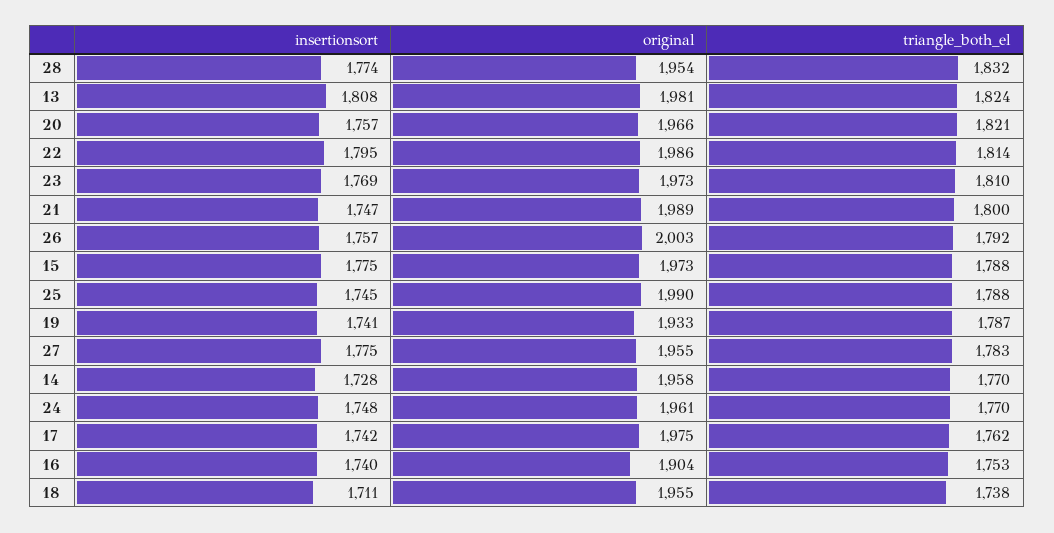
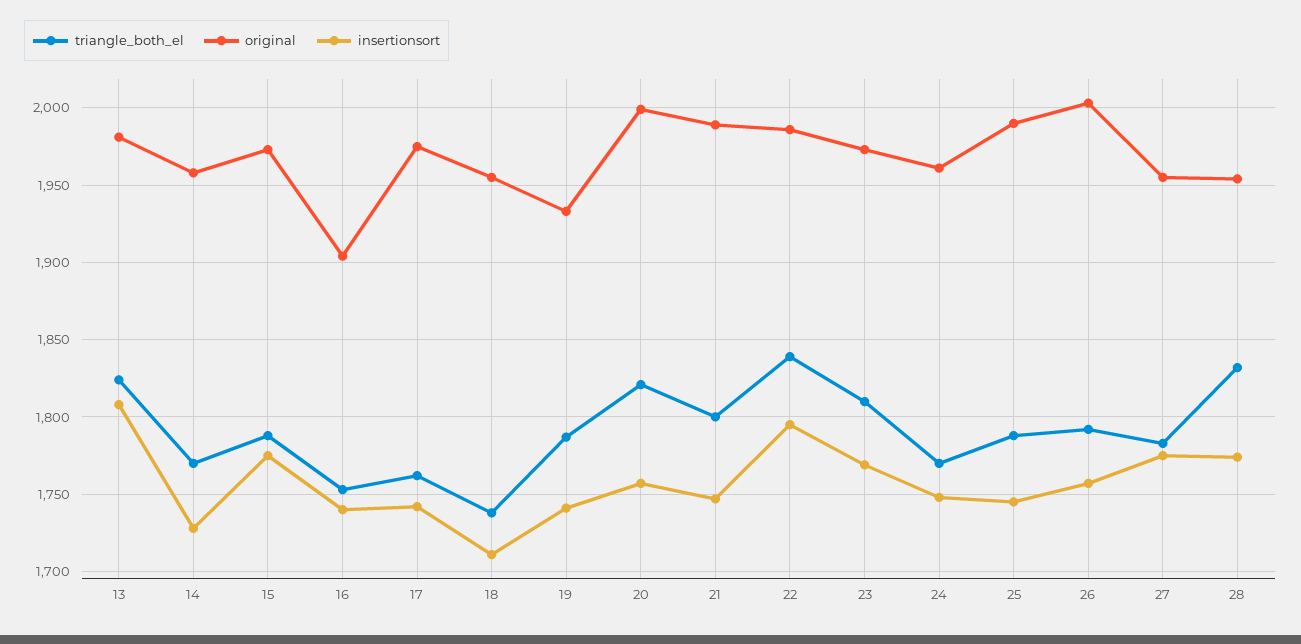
original, 20: 1966 -> 2000
triangle_both_el, 22: 1814 -> 1840

